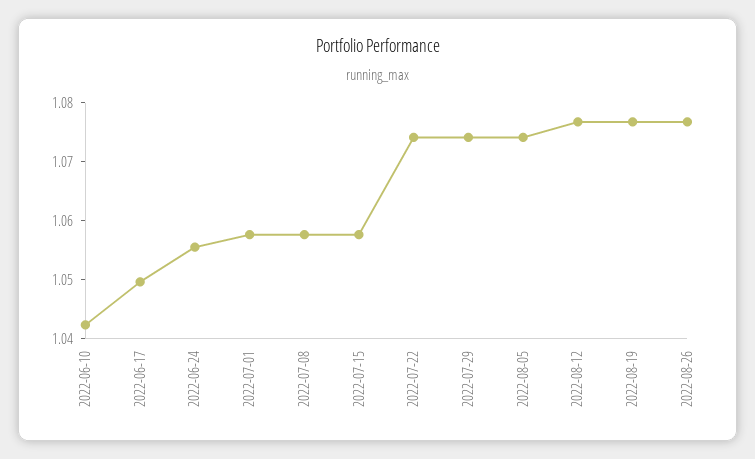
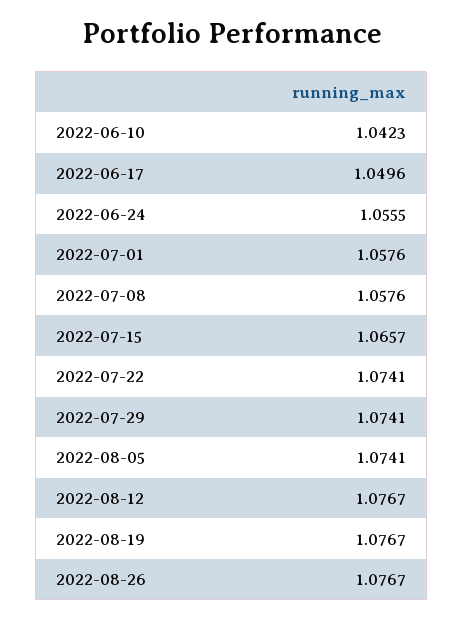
2022-07-15: 1.058 -> 1.0657

